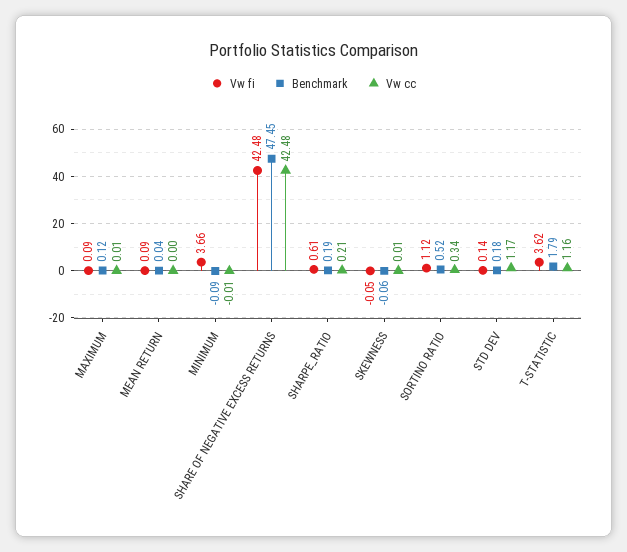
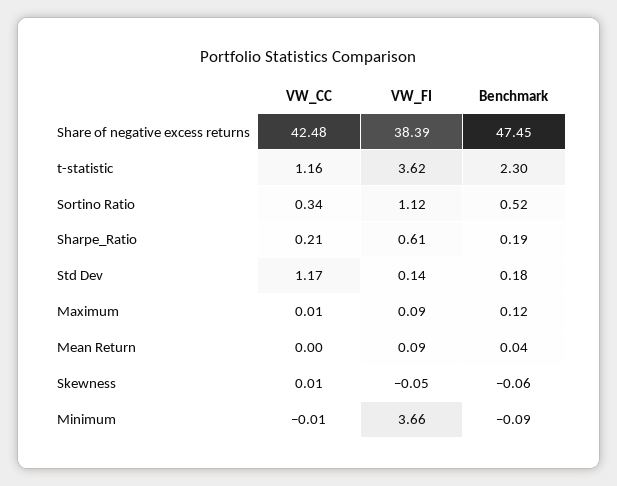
Vw fi, SHARE OF NEGATIVE EXCESS RETURNS: 42.48 -> 38.39
Benchmark, T-STATISTIC: 1.79 -> 2.3

